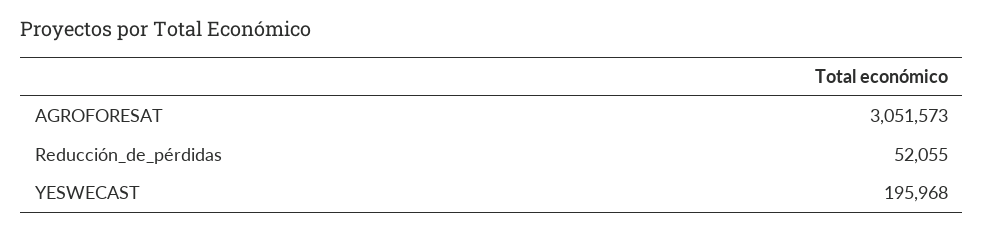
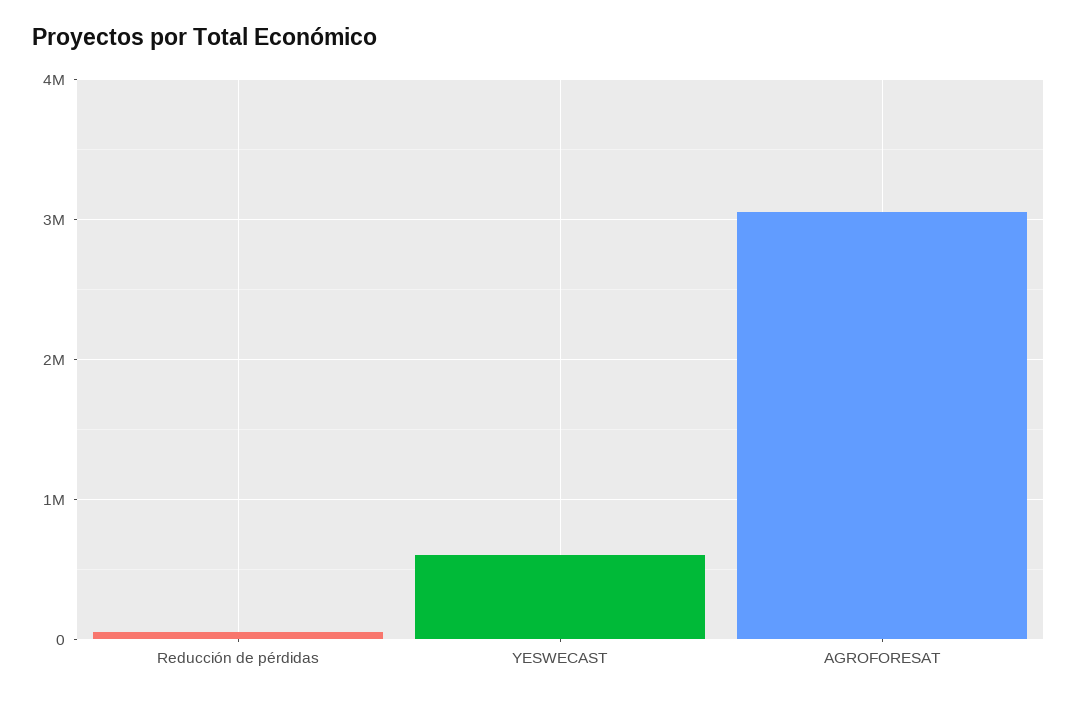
YESWECAST: 195968 -> 600000

